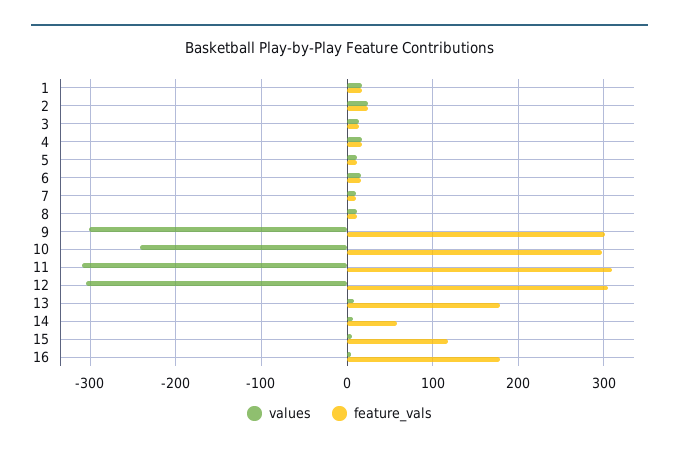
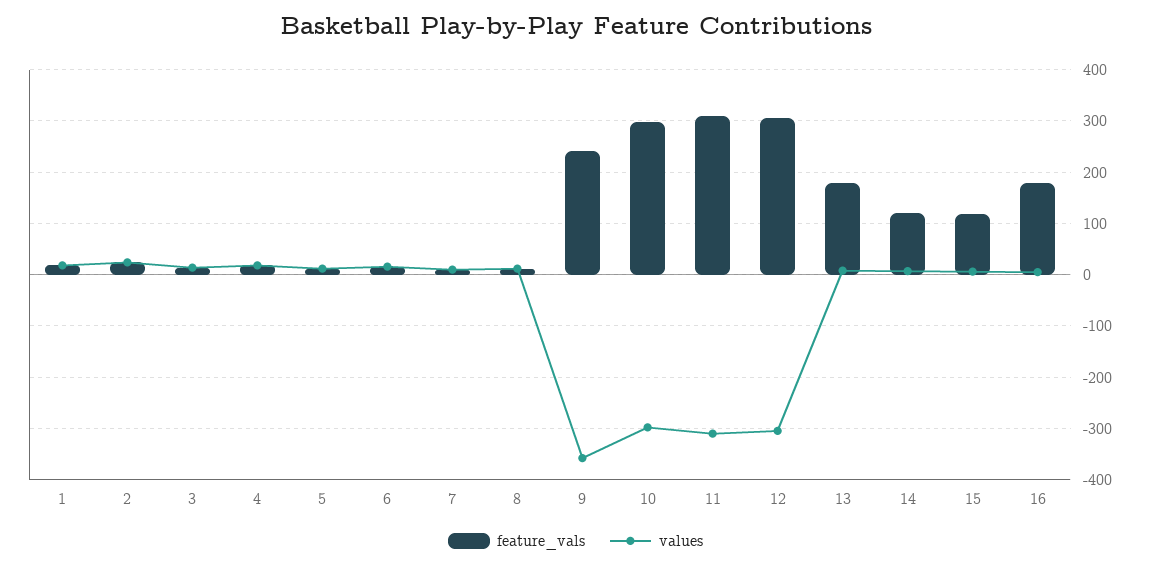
values, 9: -300 -> -360
feature_vals, 9: 300 -> 240
values, 10: -240 -> -300
feature_vals, 14: 60 -> 120

